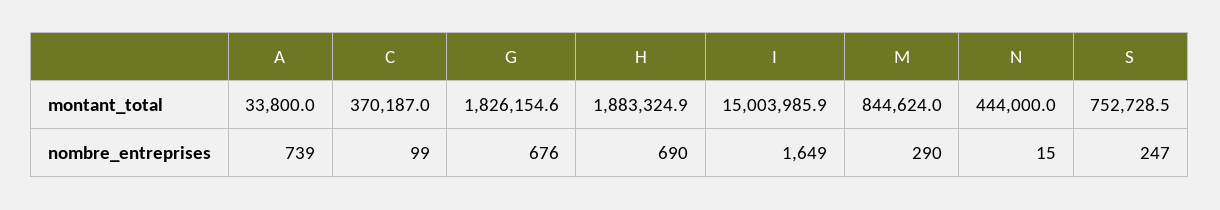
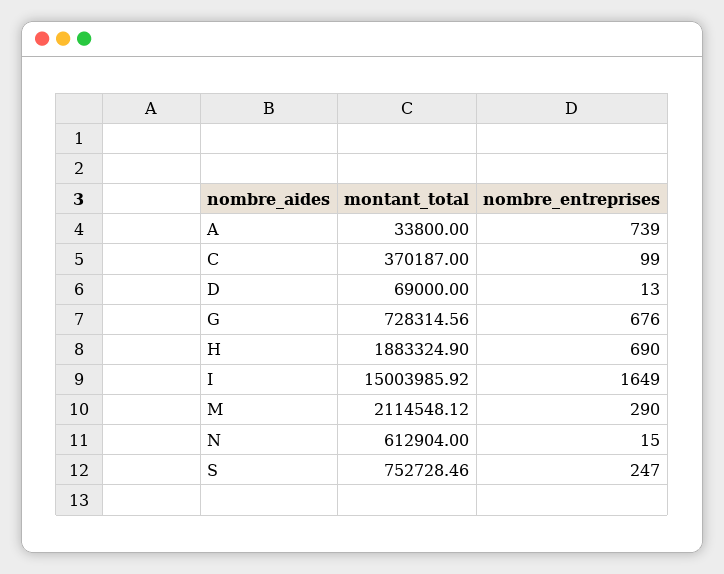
G, montant_total: 1826154.6 -> 728314.56
M, montant_total: 844624 -> 2114548.12
N, montant_total: 444000 -> 612904
D, montant_total: none -> 69000
D, nombre_entreprises: none -> 13

